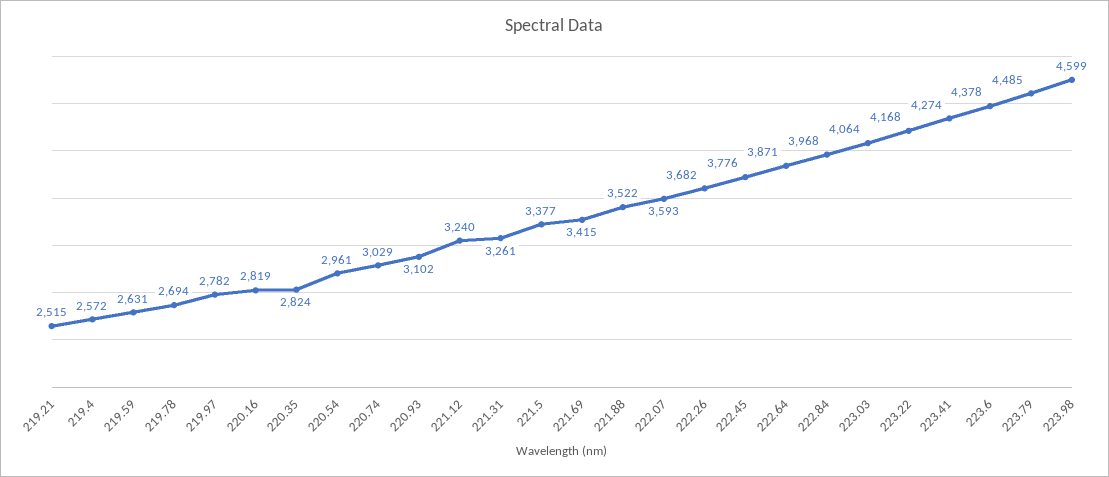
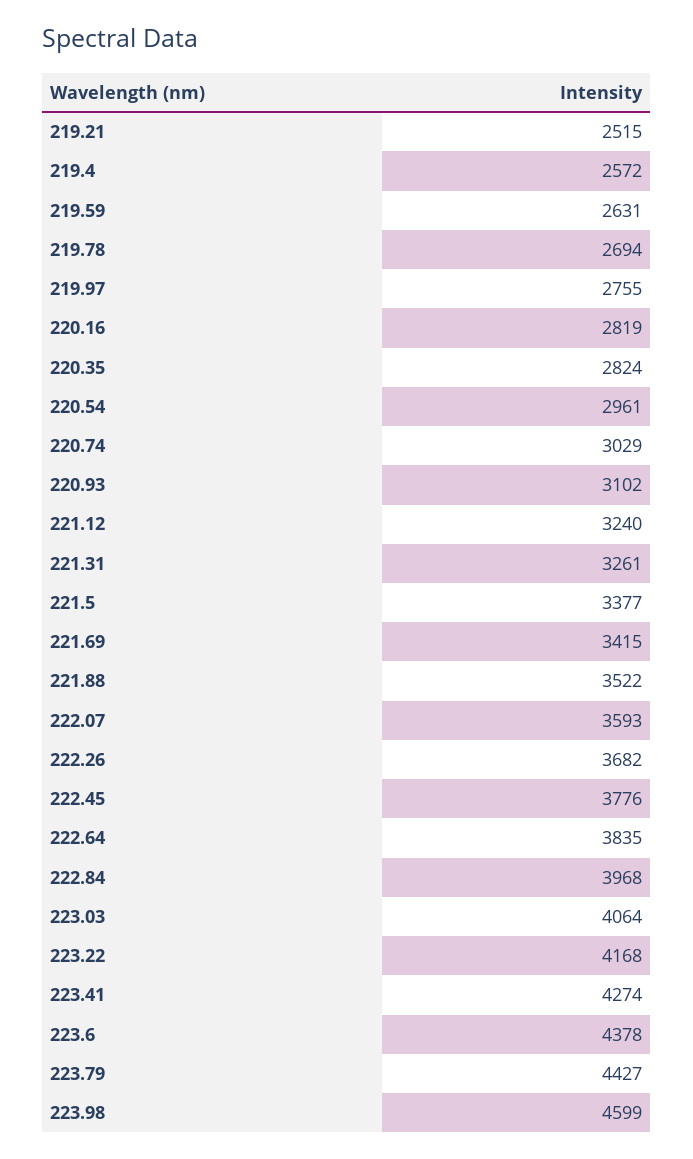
219.97: 2782 -> 2755
222.64: 3871 -> 3835
223.79: 4485 -> 4427

